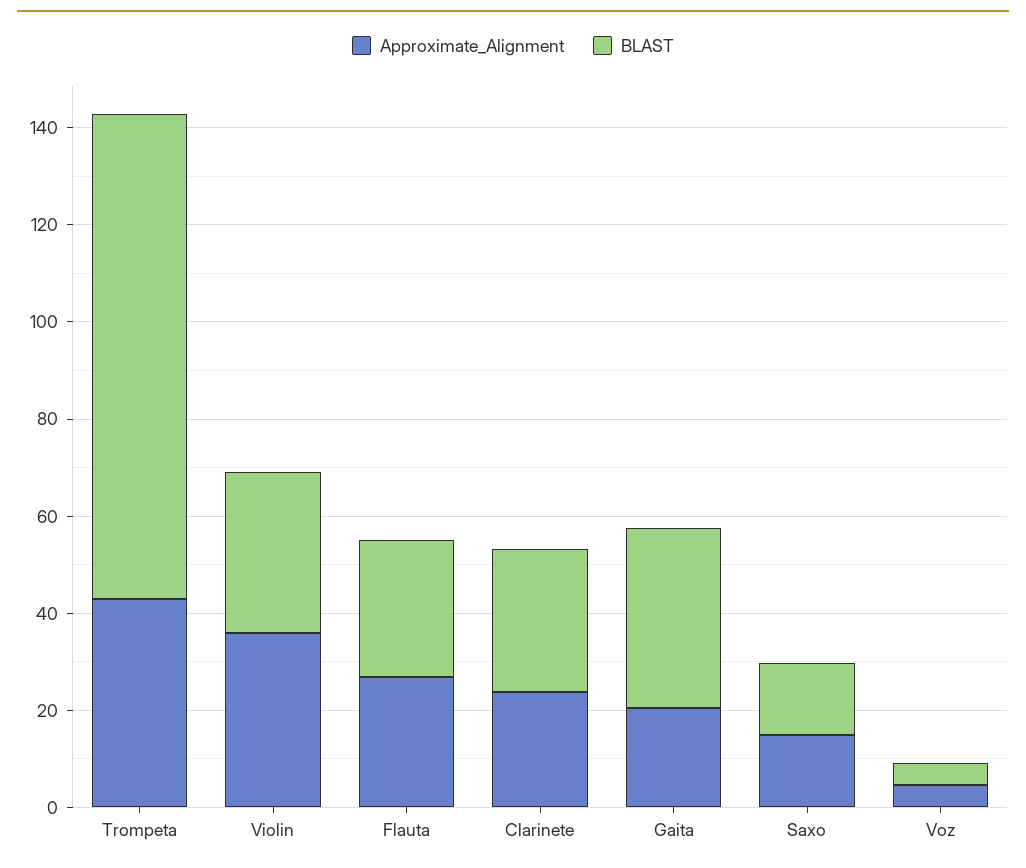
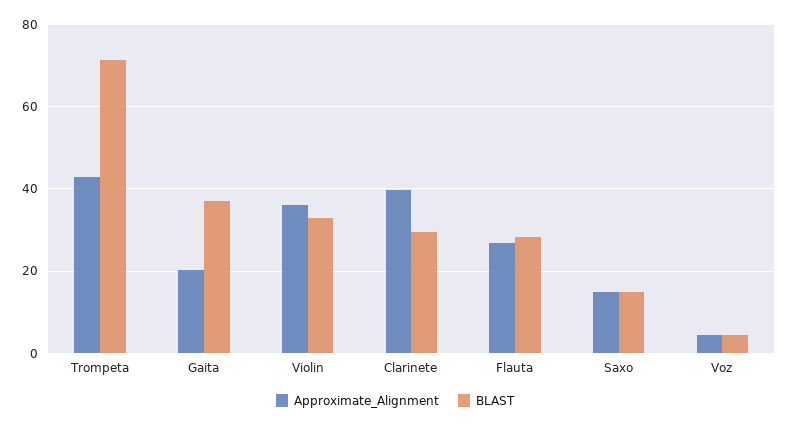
BLAST, Trompeta: 100 -> 72
Approximate_Alignment, Clarinete: 25 -> 40

